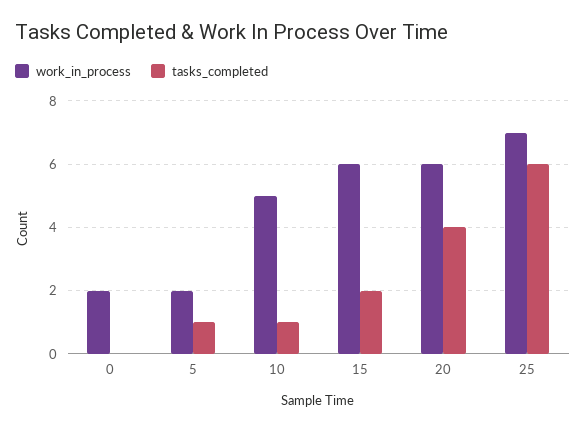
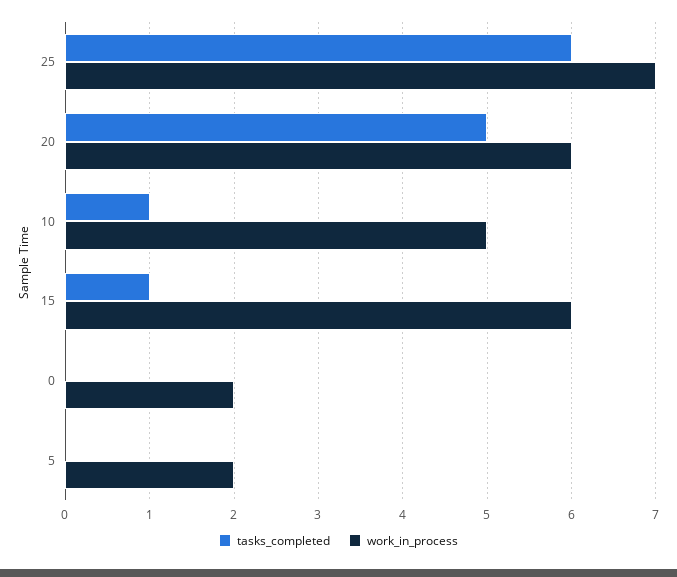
tasks_completed, 5: 1 -> 0
tasks_completed, 15: 2 -> 1
tasks_completed, 20: 4 -> 5

